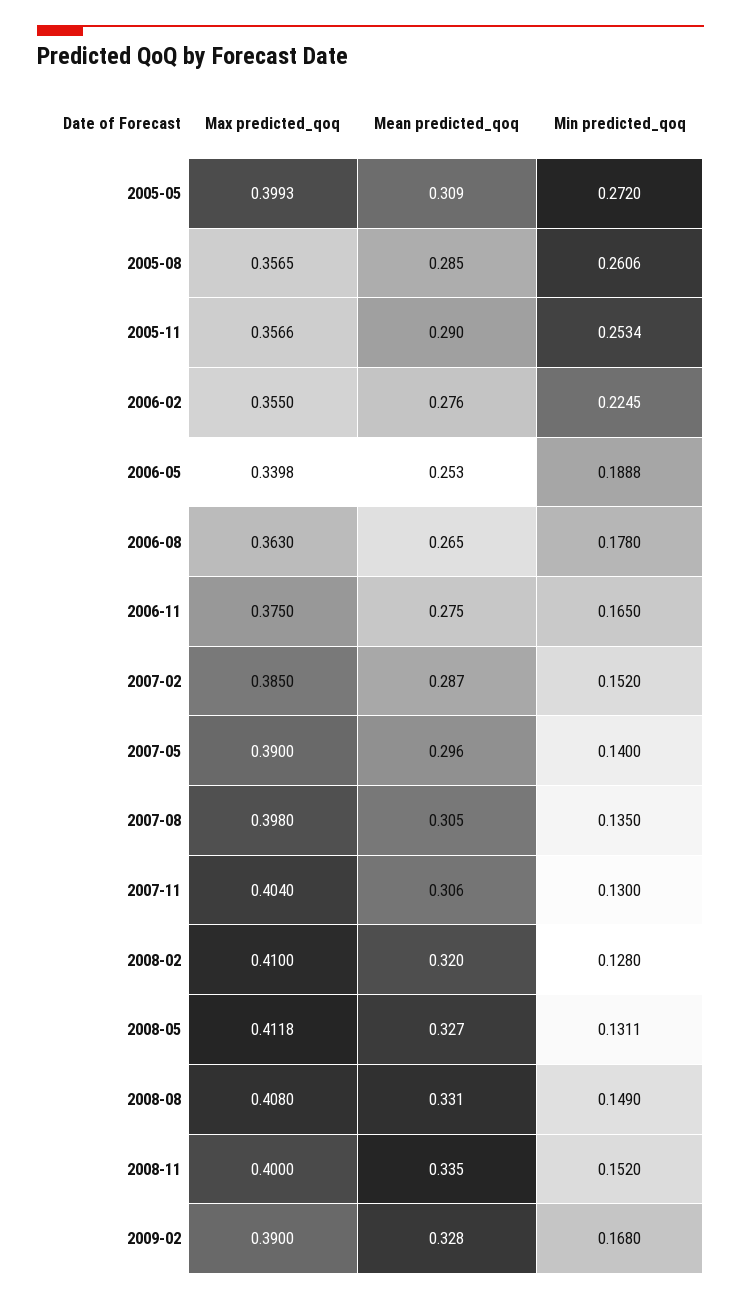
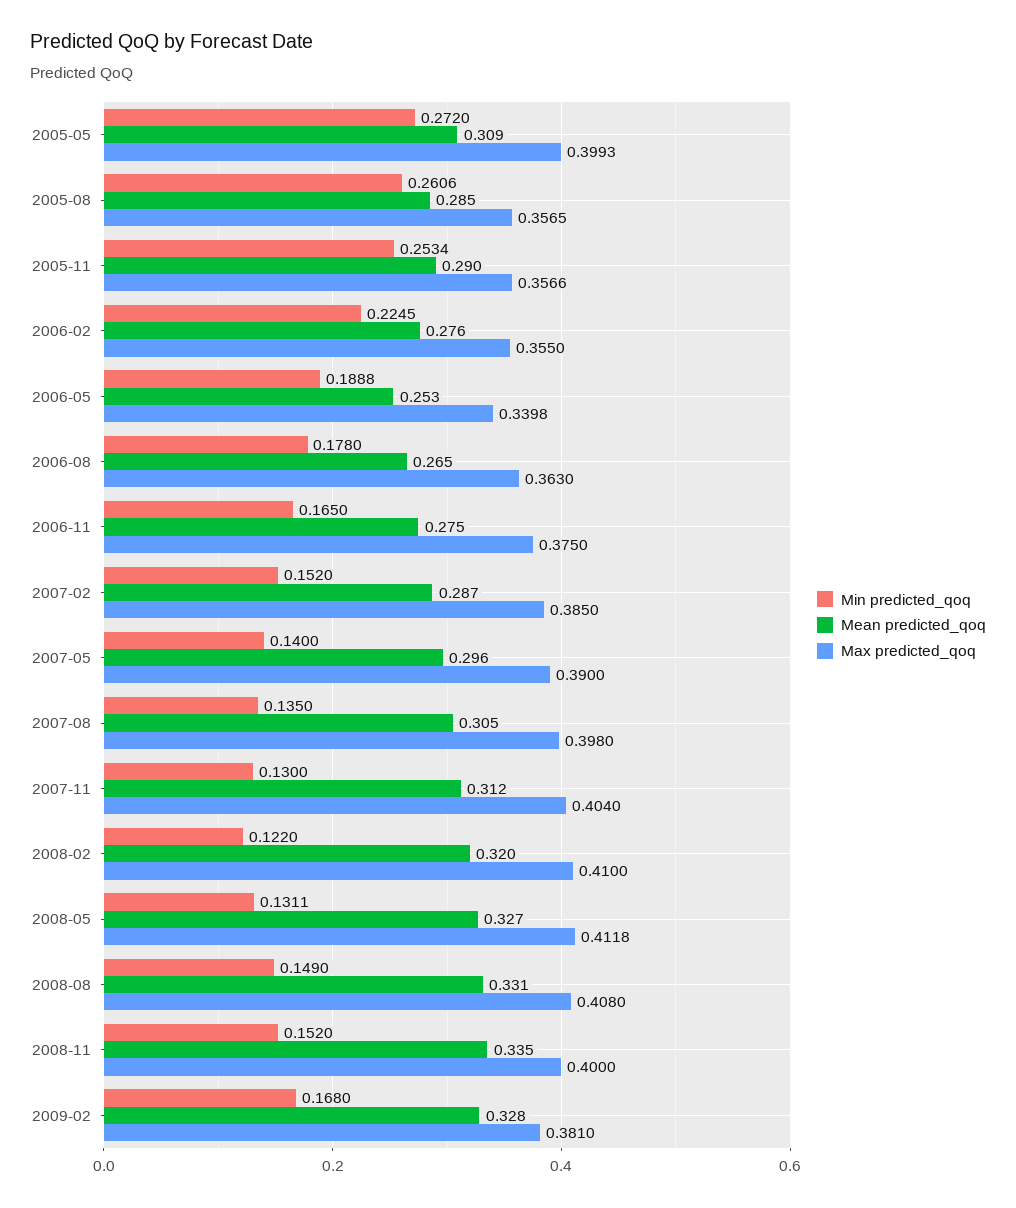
Mean predicted_qoq, 2007-11: 0.306 -> 0.312
Min predicted_qoq, 2008-02: 0.128 -> 0.122
Max predicted_qoq, 2009-02: 0.39 -> 0.381

